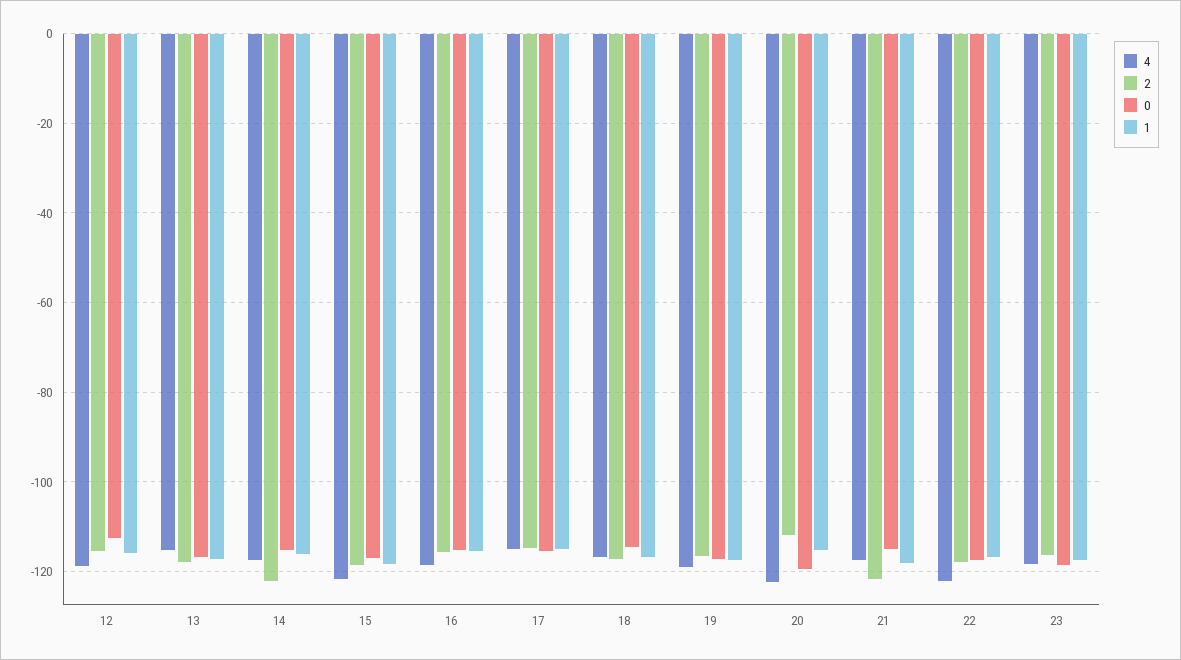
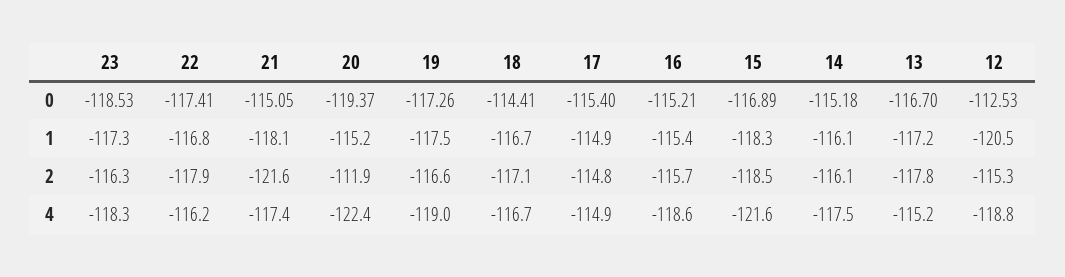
1, 12: -116 -> -120.5
2, 14: -122 -> -116.1
4, 22: -122 -> -116.2

